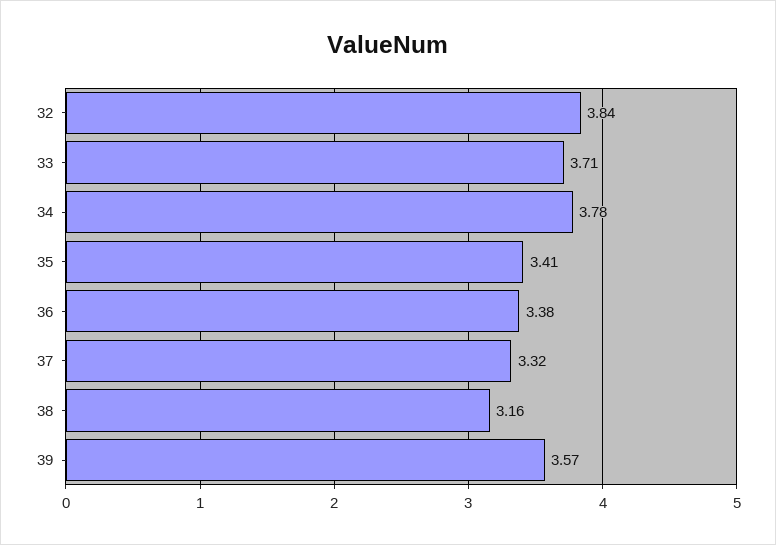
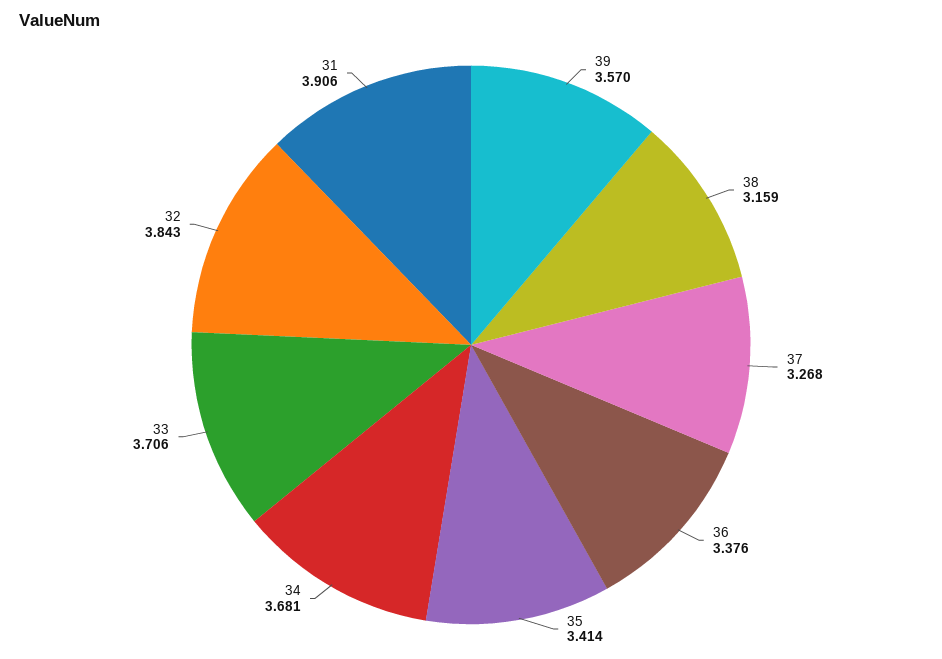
34: 3.78 -> 3.681
37: 3.32 -> 3.268
31: none -> 3.906

